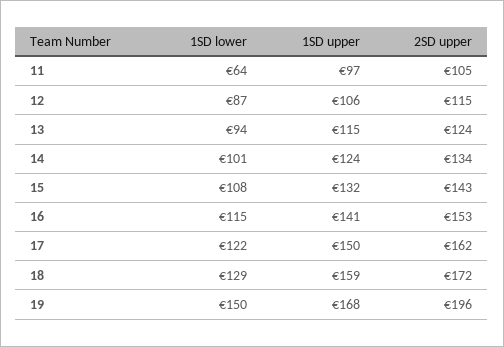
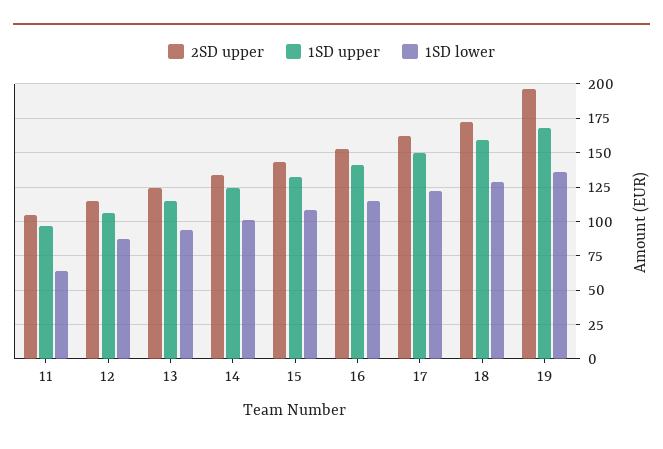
1SD lower, 19: 150 -> 135

